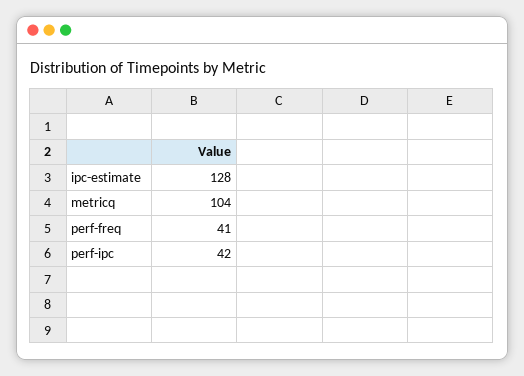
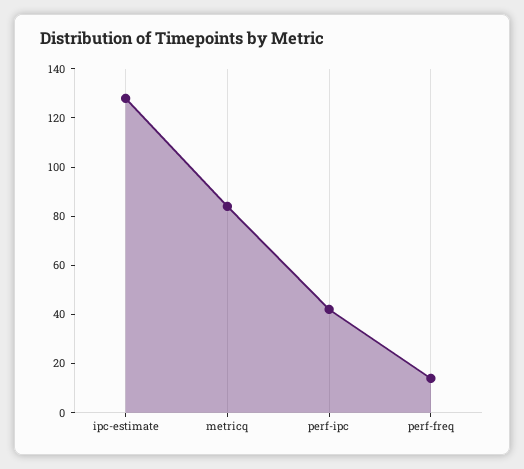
metricq: 104 -> 85
perf-freq: 41 -> 15

